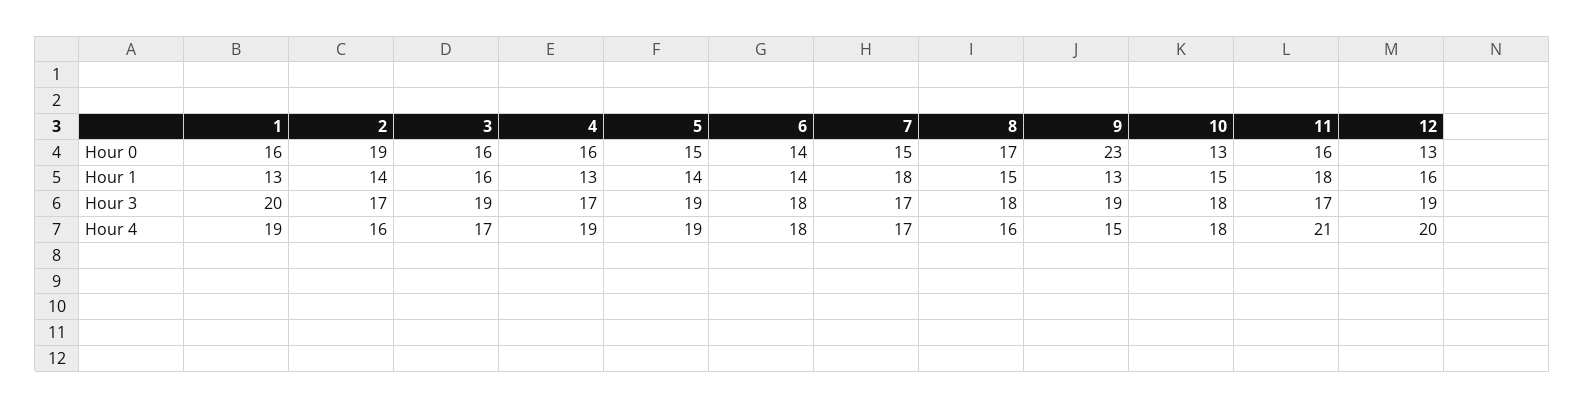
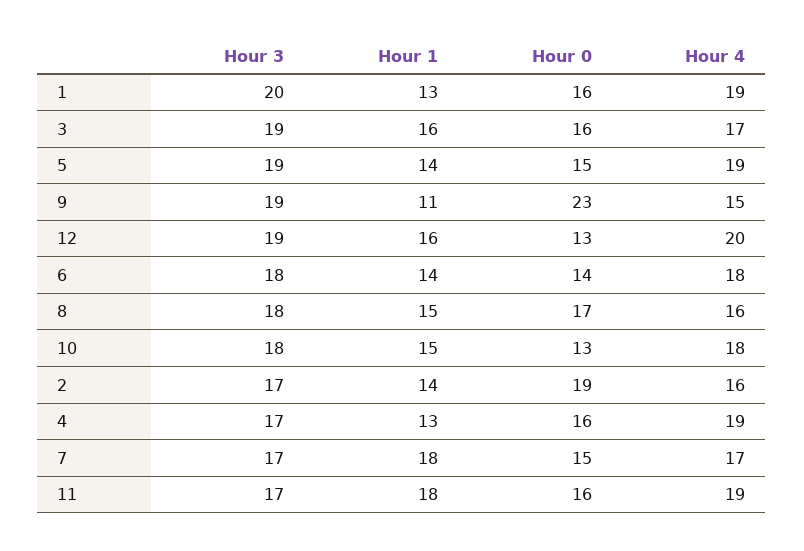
9, Hour 1: 13 -> 11
11, Hour 4: 21 -> 19

